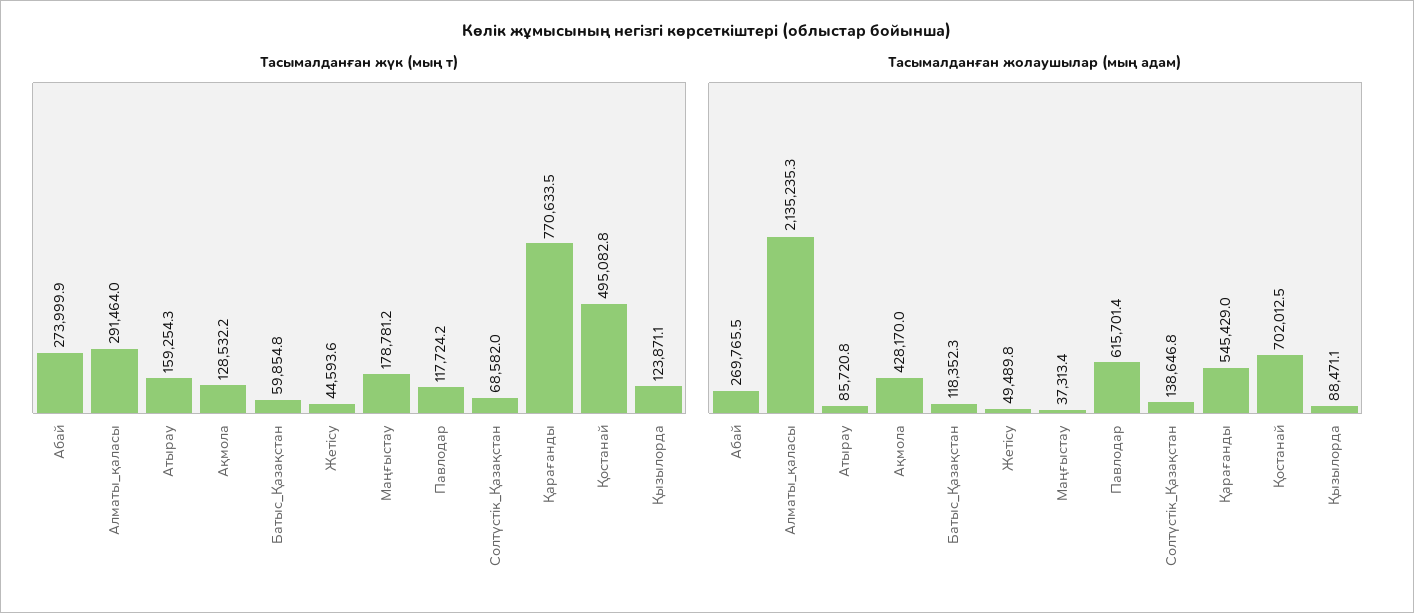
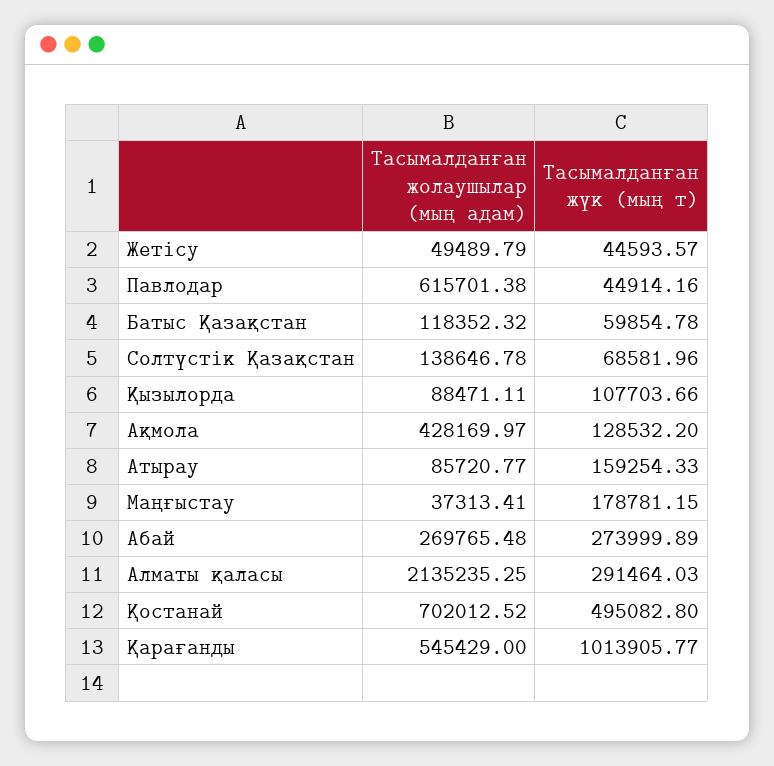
Тасымалданған жүк (мың т), Павлодар: 117724.2 -> 44914.16
Тасымалданған жүк (мың т), Қарағанды: 770633.5 -> 1013905.77
Тасымалданған жүк (мың т), Қызылорда: 123871.1 -> 107703.66

